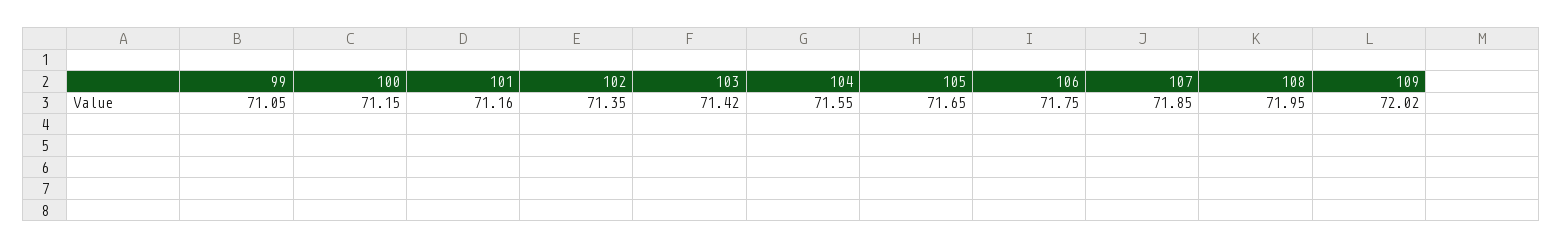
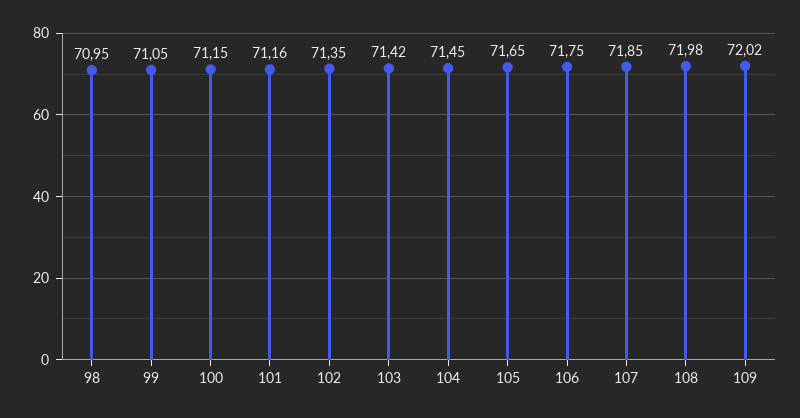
104: 71.55 -> 71.45
108: 71.95 -> 71.98
98: none -> 70.95

